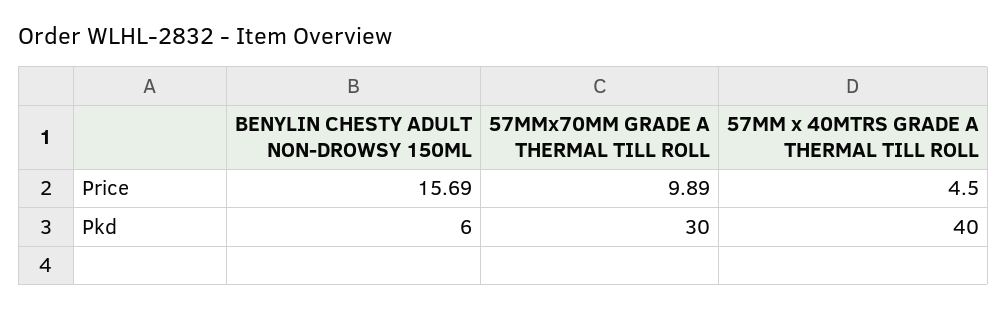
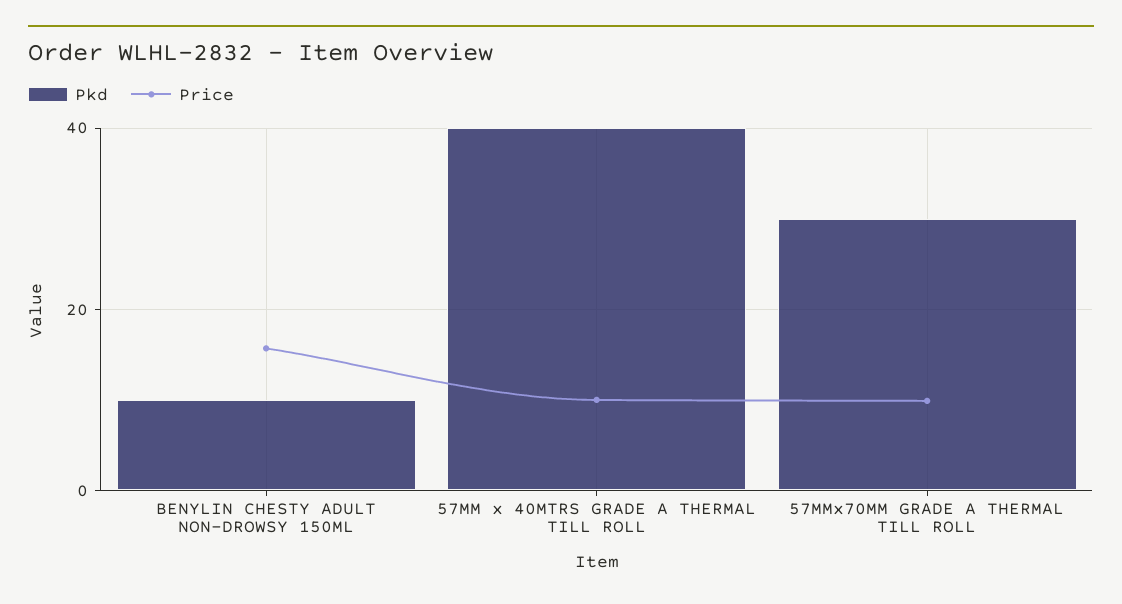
Price, 57MM x 40MTRS GRADE A THERMAL TILL ROLL: 4.5 -> 10
Pkd, BENYLIN CHESTY ADULT NON-DROWSY 150ML: 6 -> 10

